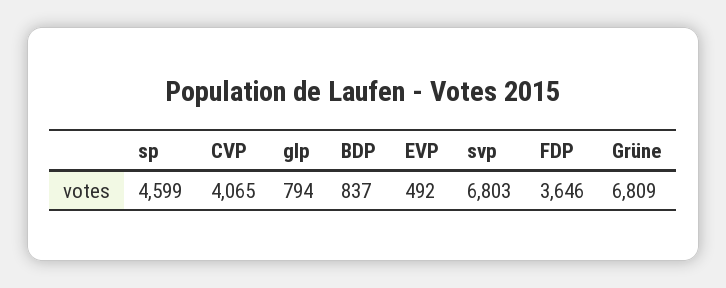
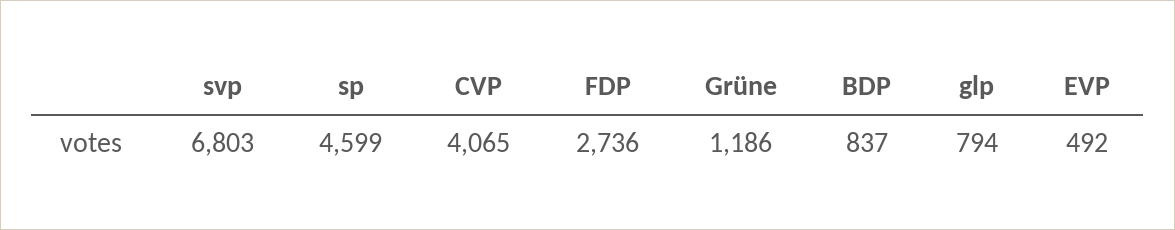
FDP: 3646 -> 2736
Grüne: 6809 -> 1186

